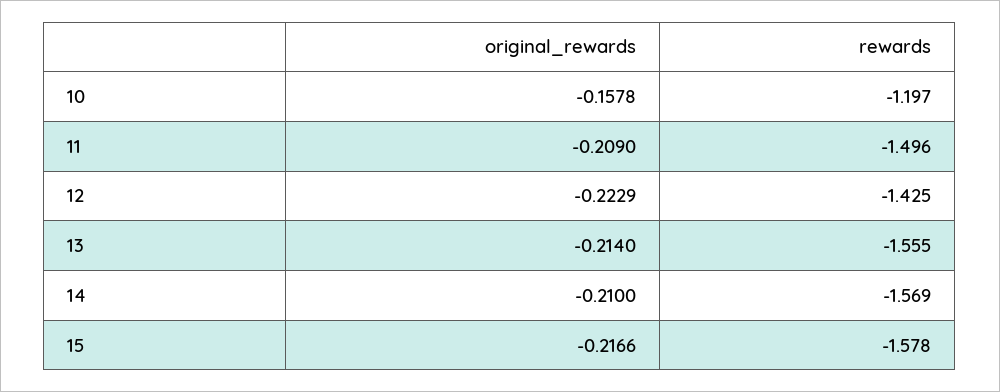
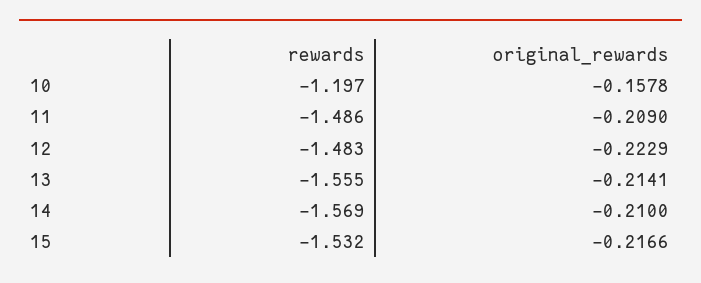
rewards, 11: -1.496 -> -1.486
rewards, 12: -1.425 -> -1.483
original_rewards, 13: -0.214 -> -0.2141
rewards, 15: -1.578 -> -1.532

